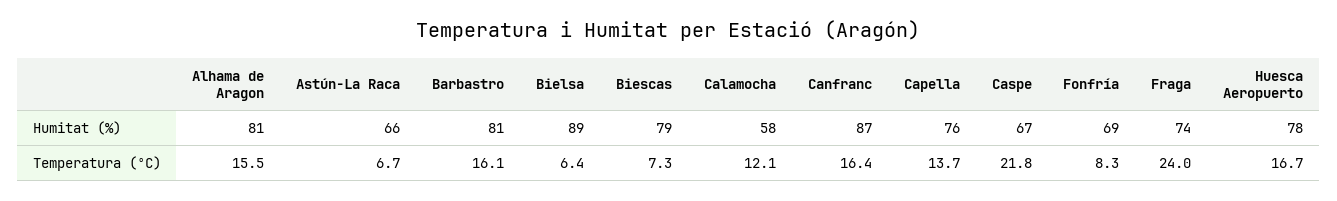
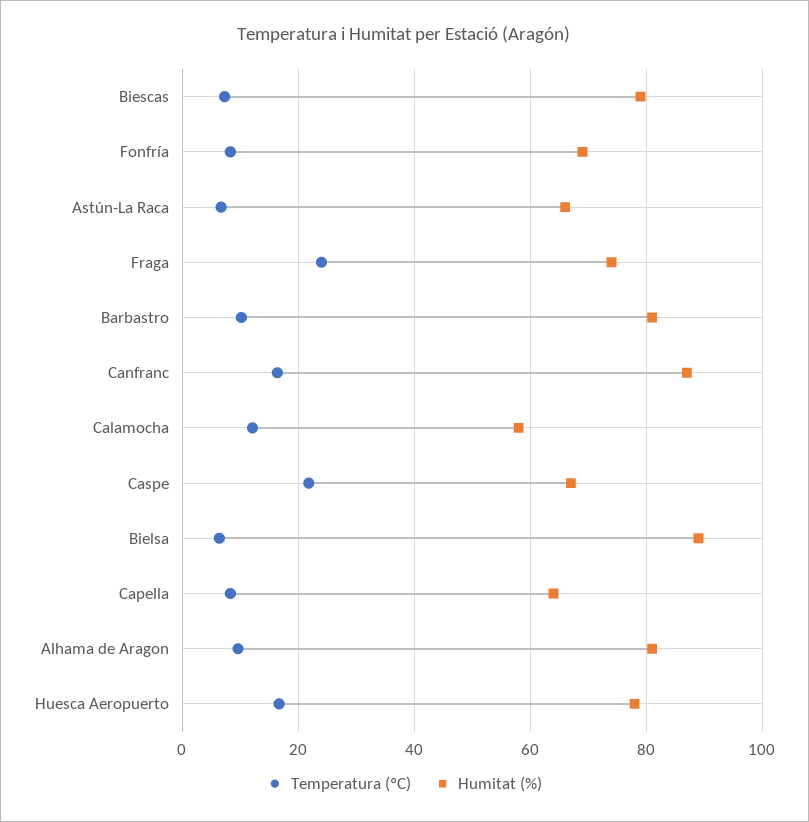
Humitat (%), Capella: 76 -> 64
Temperatura (ºC), Alhama de Aragon: 15.5 -> 10
Temperatura (ºC), Barbastro: 16.1 -> 10
Temperatura (ºC), Capella: 13.7 -> 8

